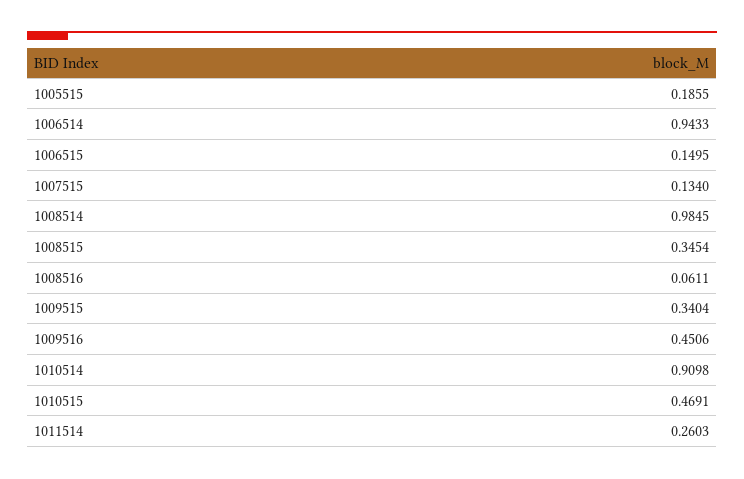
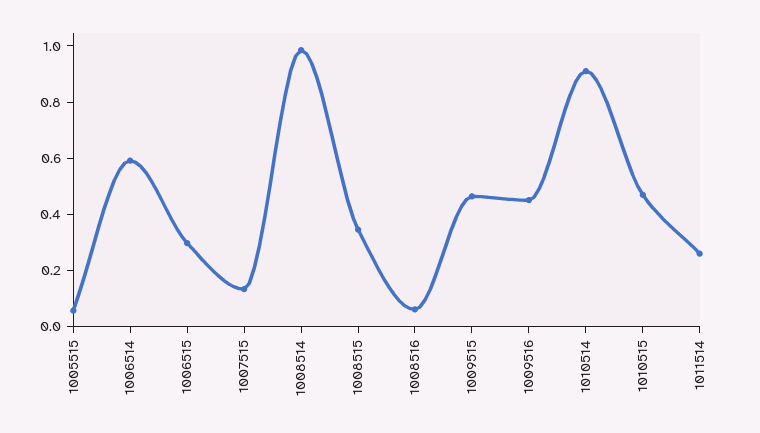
1005515: 0.1855 -> 0.05
1006514: 0.9433 -> 0.6
1006515: 0.1495 -> 0.3
1009515: 0.3404 -> 0.45

